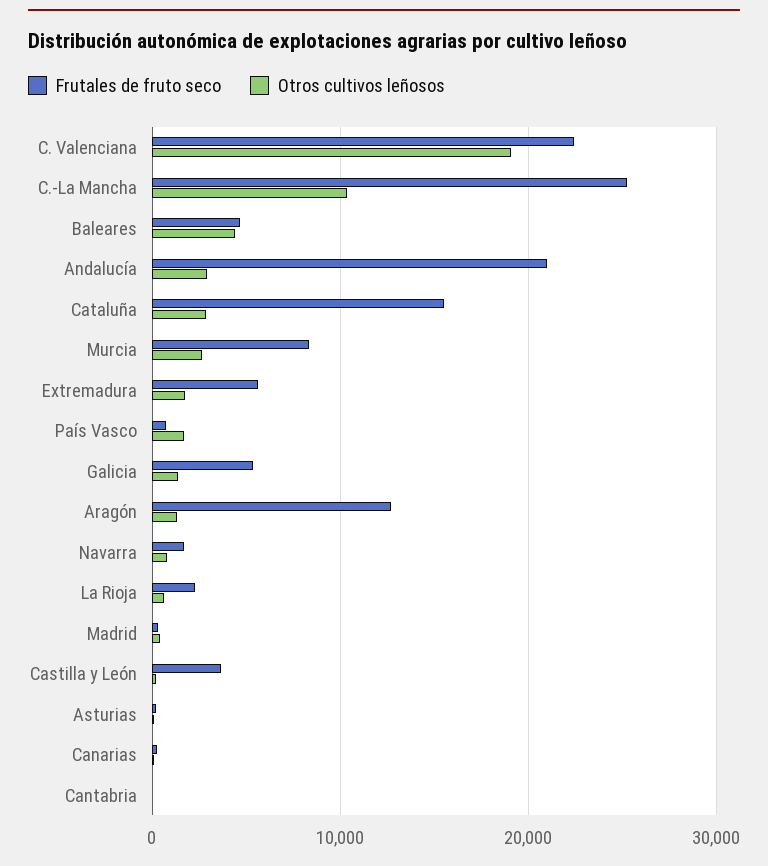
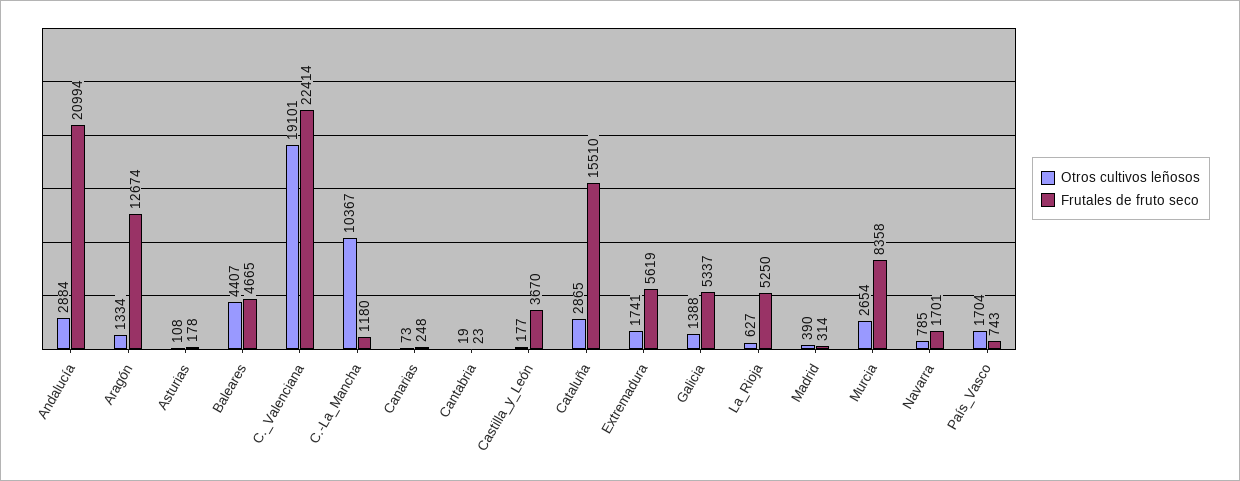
Frutales de fruto seco, C.-La Mancha: 25000 -> 1180
Frutales de fruto seco, La Rioja: 2000 -> 5250

